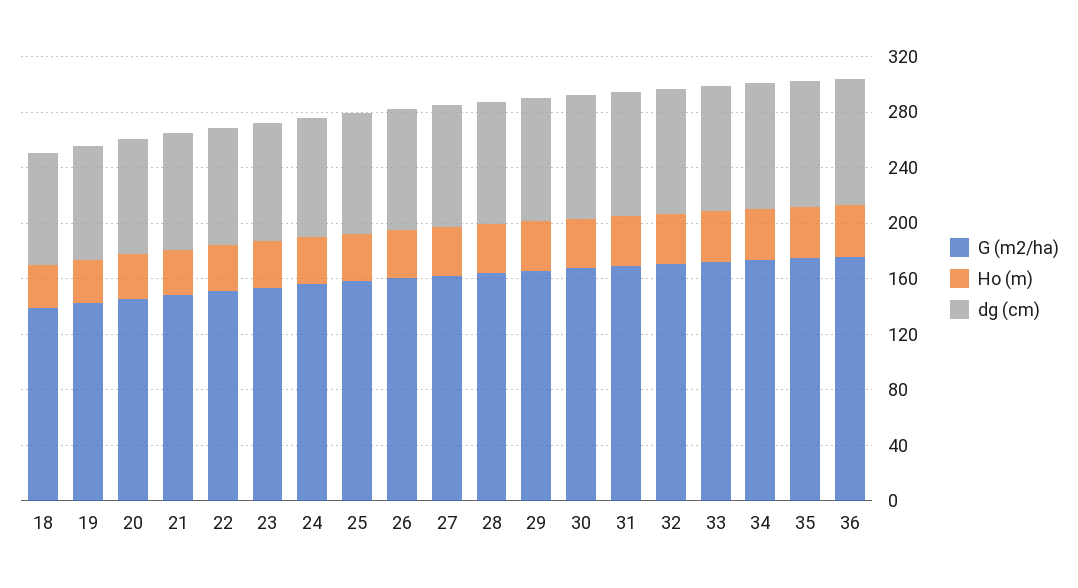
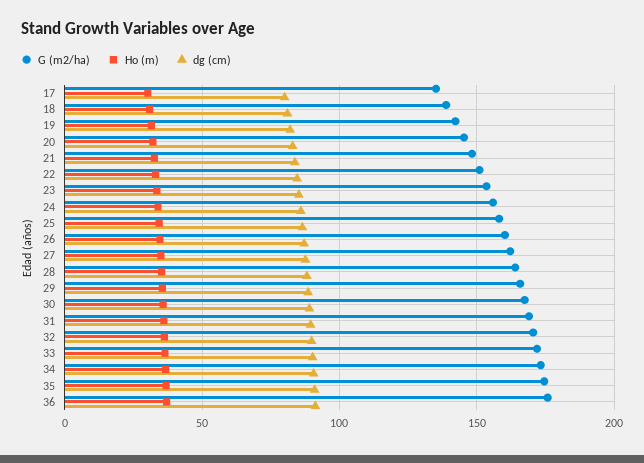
G (m2/ha), 17: none -> 135
Ho (m), 17: none -> 30
dg (cm), 17: none -> 80

